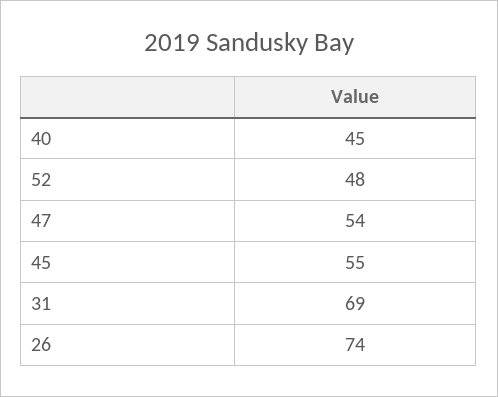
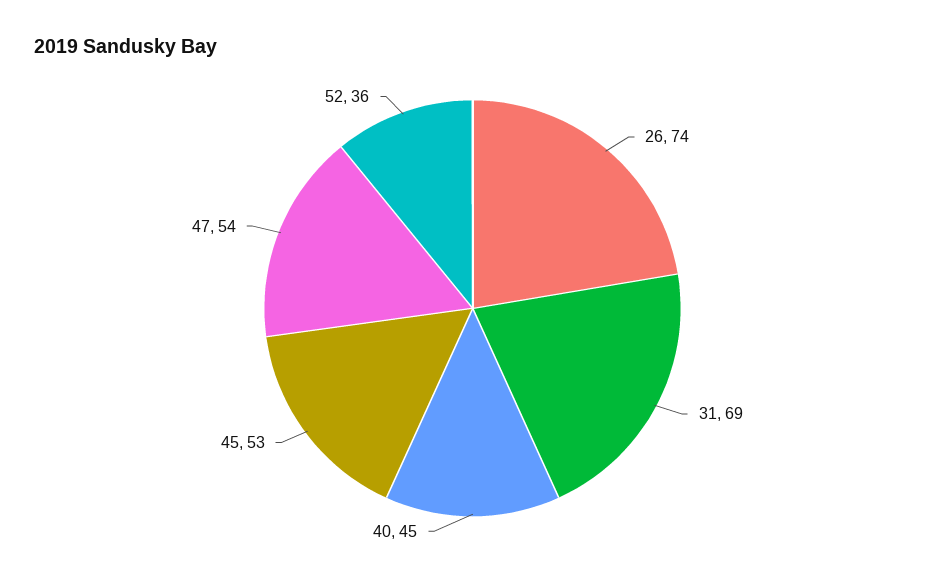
52: 48 -> 36
45: 55 -> 53

